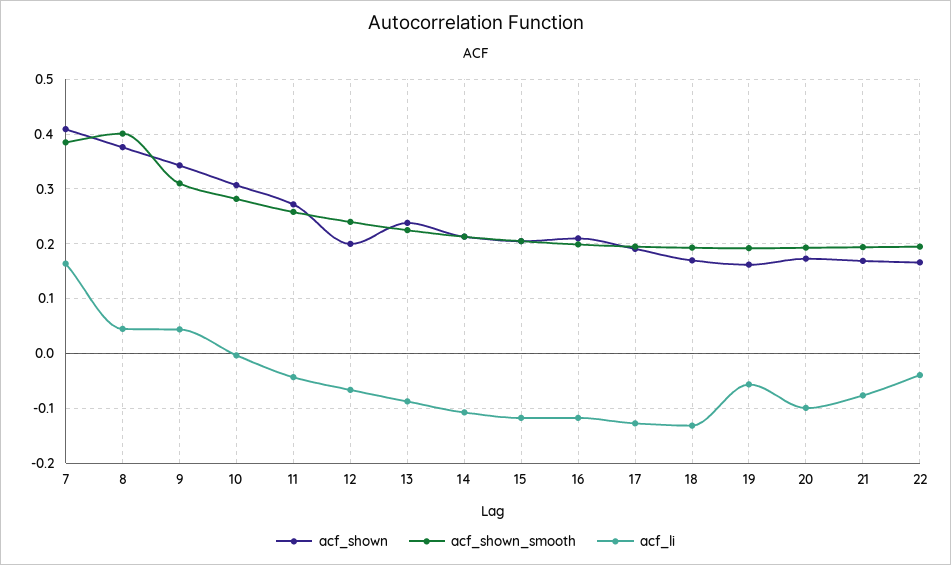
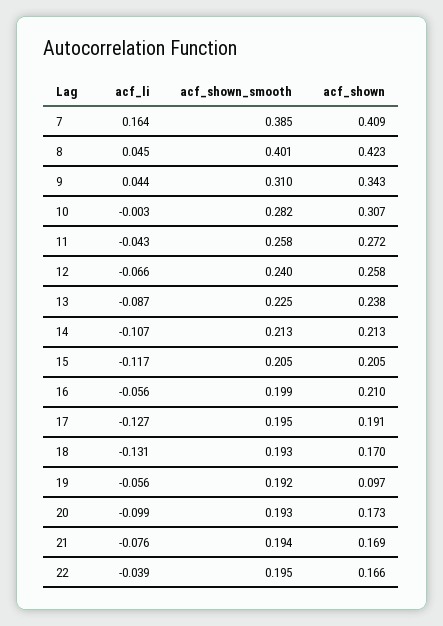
acf_shown, 8: 0.38 -> 0.423
acf_shown, 12: 0.2 -> 0.258
acf_li, 16: -0.12 -> -0.056
acf_shown, 19: 0.16 -> 0.097

